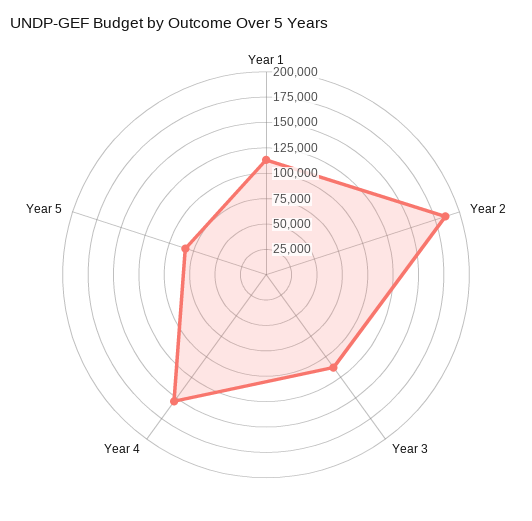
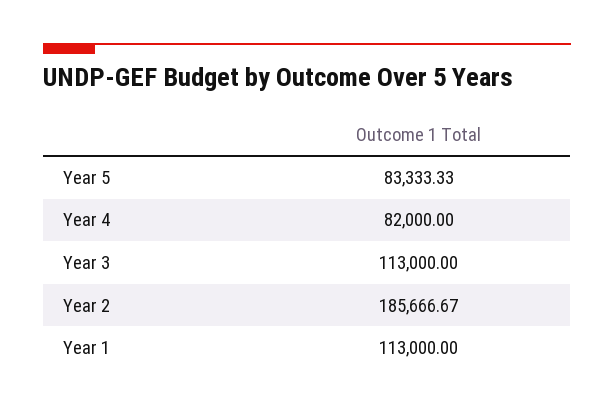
Year 4: 150000 -> 82000

